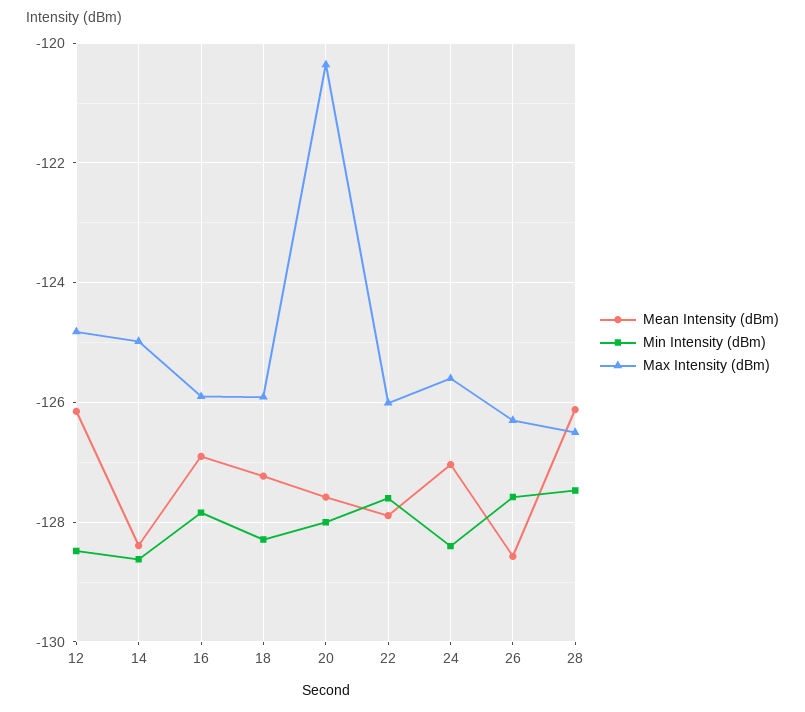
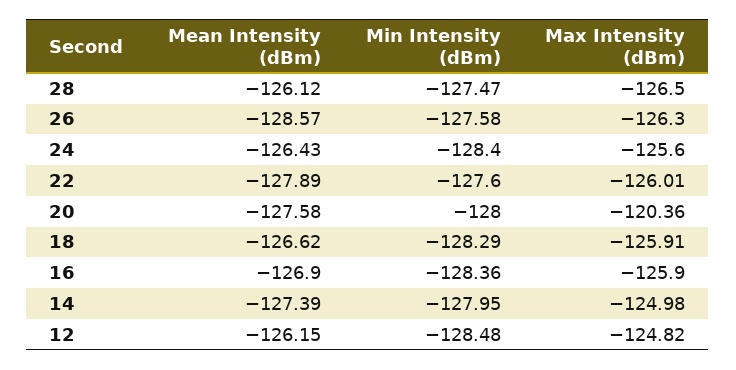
Mean Intensity (dBm), 14: -128.4 -> -127.39
Min Intensity (dBm), 14: -128.6 -> -127.95
Min Intensity (dBm), 16: -127.8 -> -128.36
Mean Intensity (dBm), 18: -127.2 -> -126.62
Mean Intensity (dBm), 24: -127 -> -126.43

